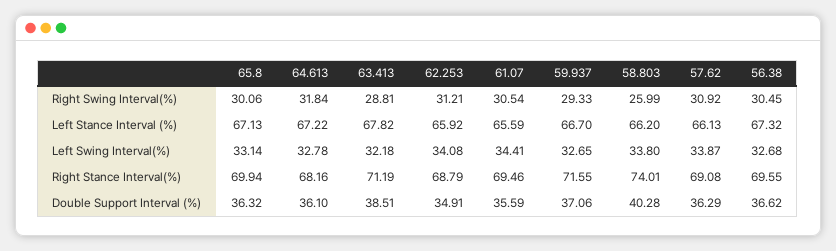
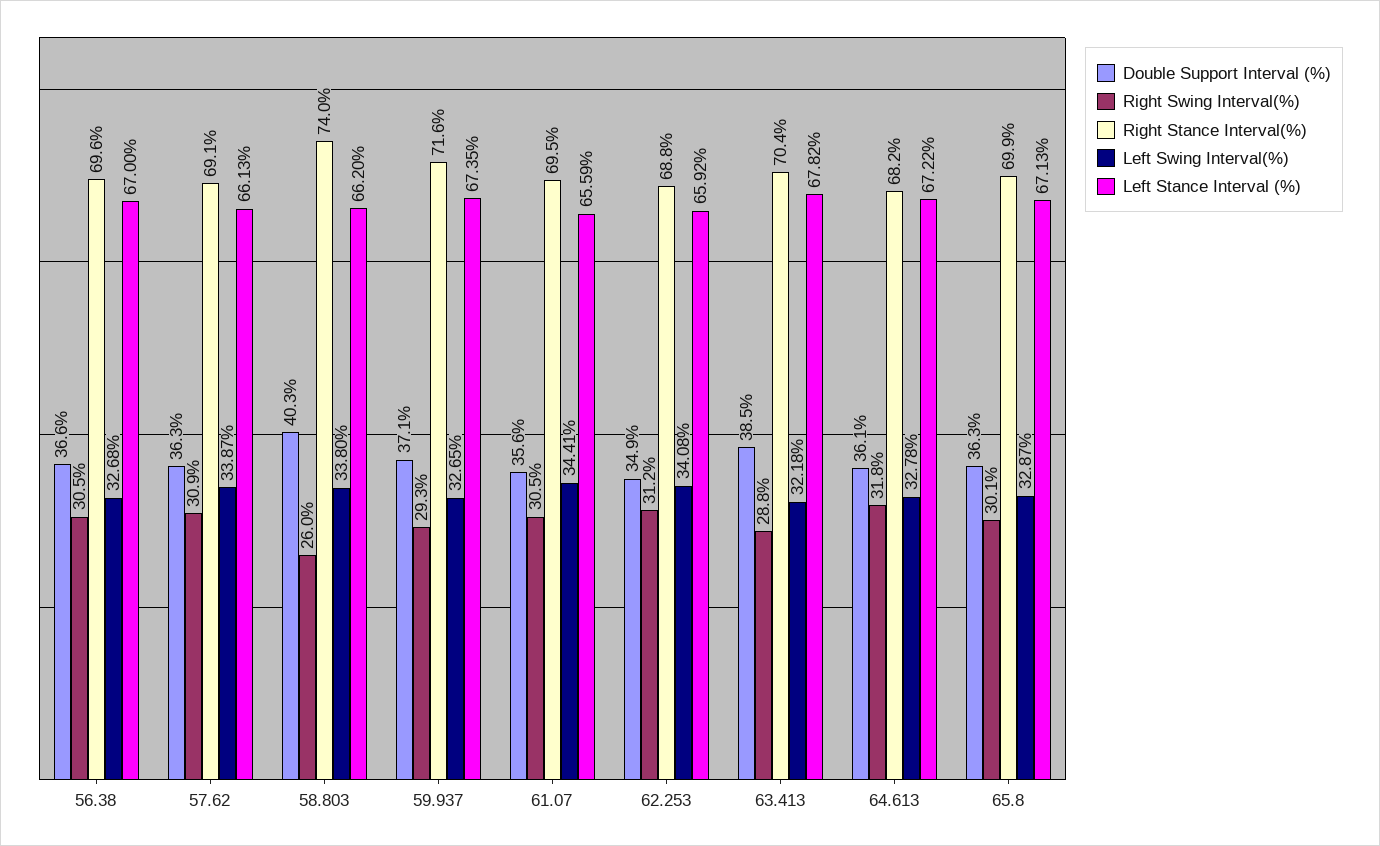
Left Stance Interval (%), 59.937: 66.7 -> 67.35
Left Stance Interval (%), 56.38: 67.32 -> 67
Left Swing Interval(%), 65.8: 33.14 -> 32.87
Right Stance Interval(%), 63.413: 71.19 -> 70.4

